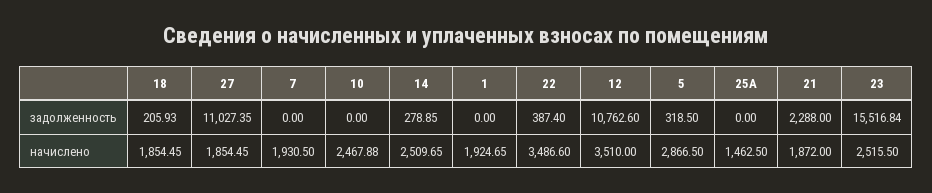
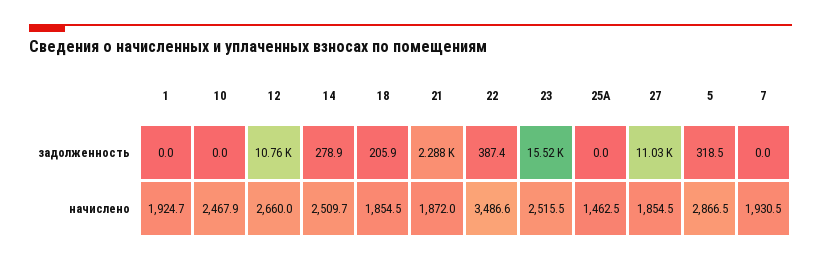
12, начислено: 3510 -> 2660

